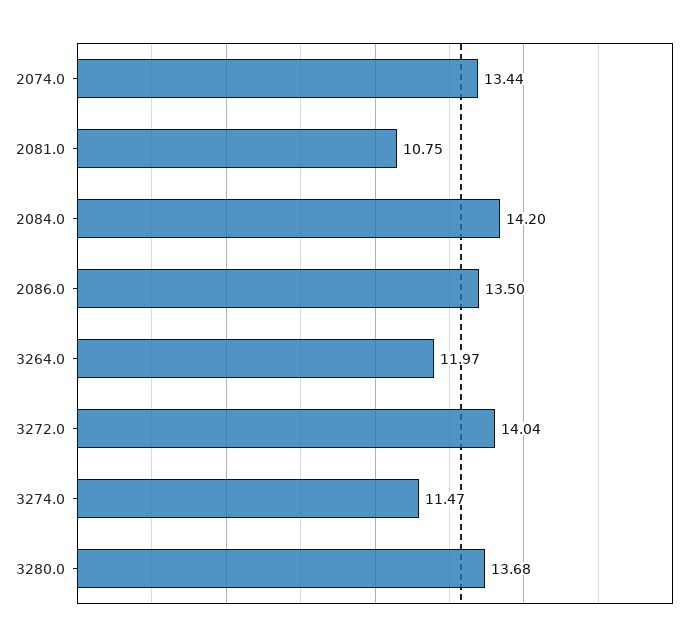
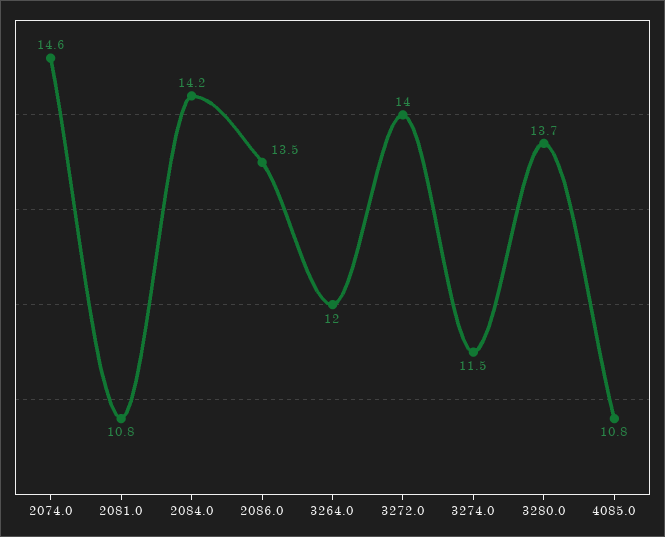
2074.0: 13.44 -> 14.6
4085.0: none -> 10.8

